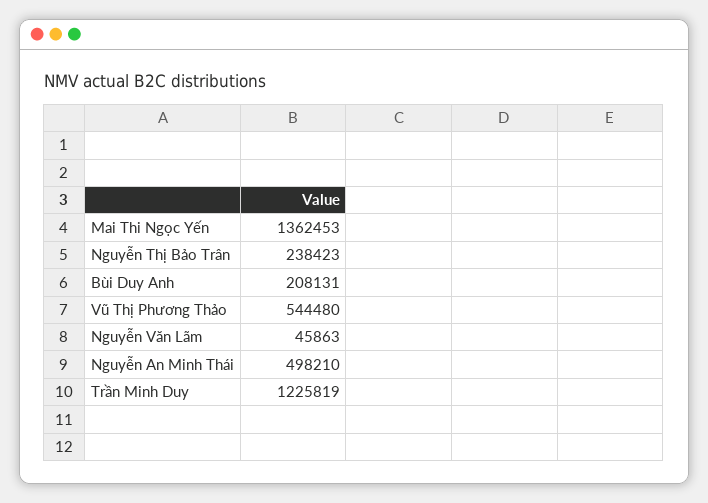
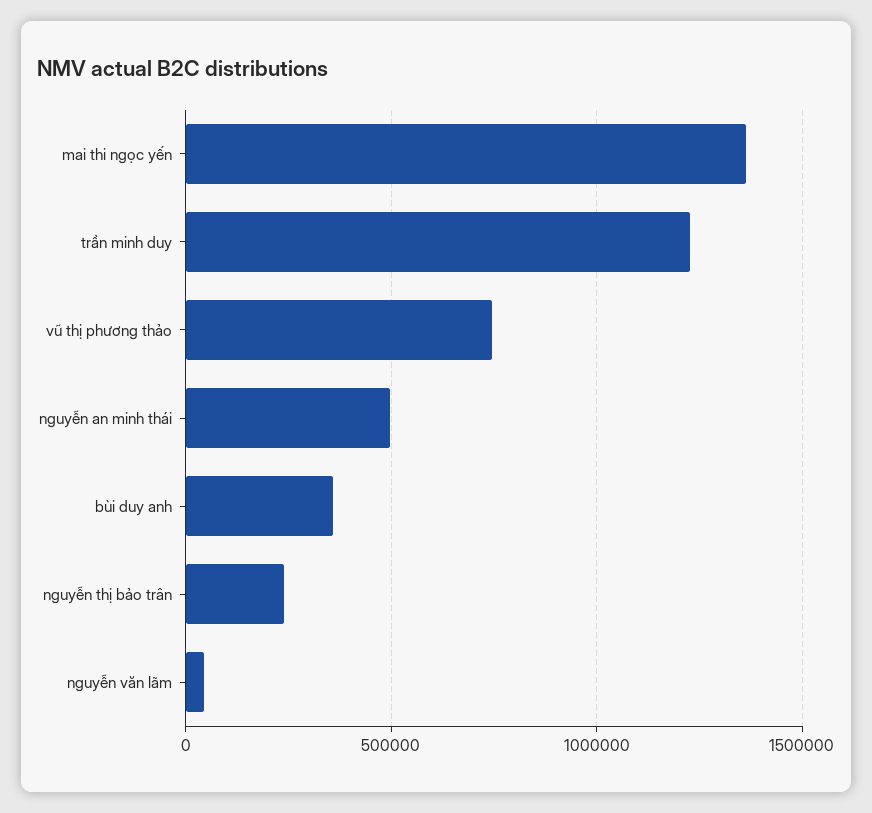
Bùi Duy Anh: 208131 -> 350000
Vũ Thị Phương Thảo: 544480 -> 750000

